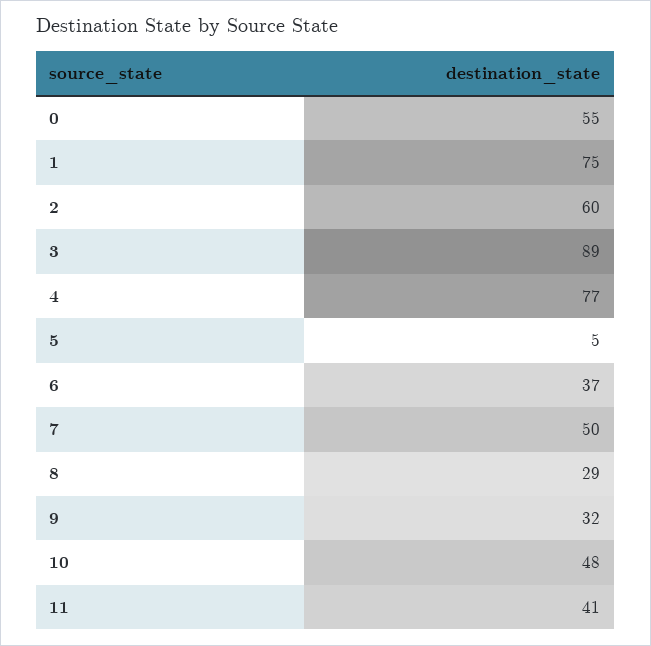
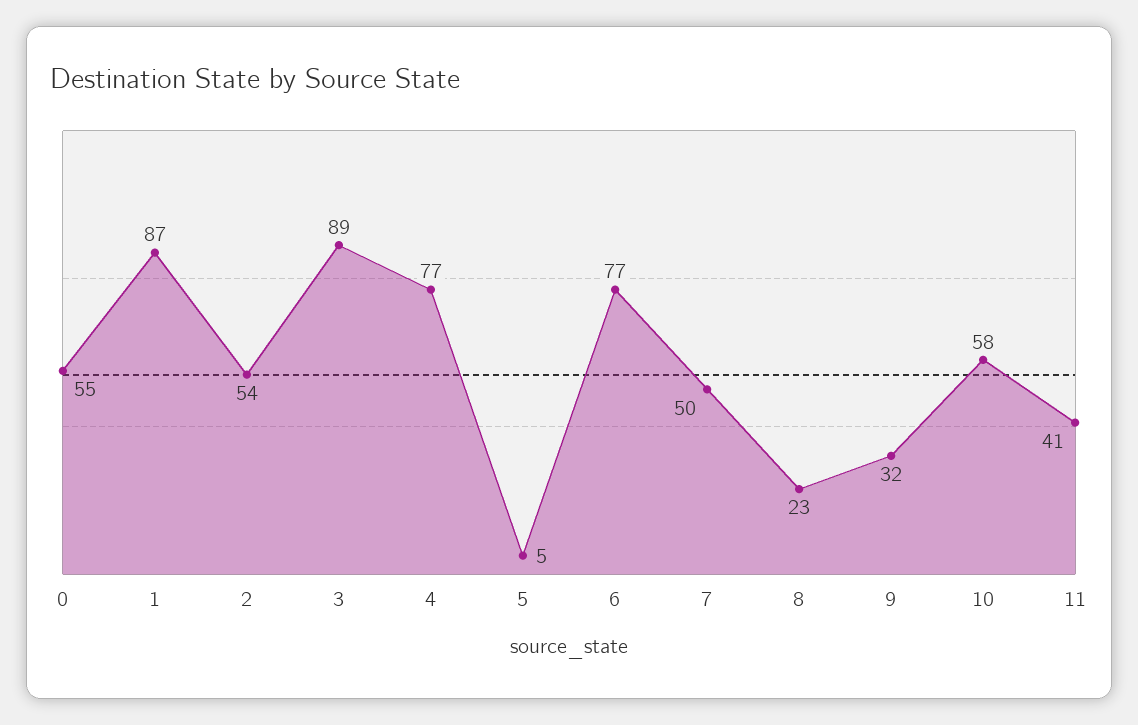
1: 75 -> 87
2: 60 -> 54
6: 37 -> 77
8: 29 -> 23
10: 48 -> 58

